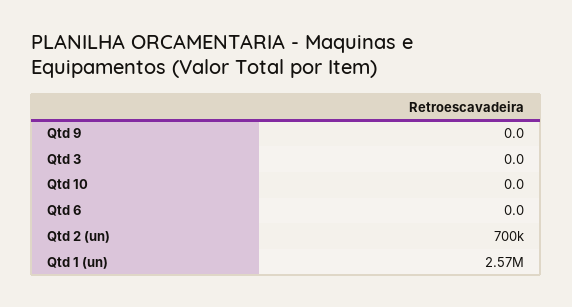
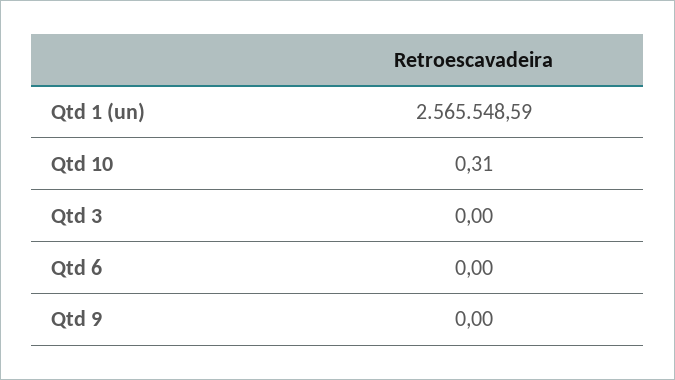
Qtd 10: 0 -> 0.31
Qtd 2 (un): 700000 -> none

